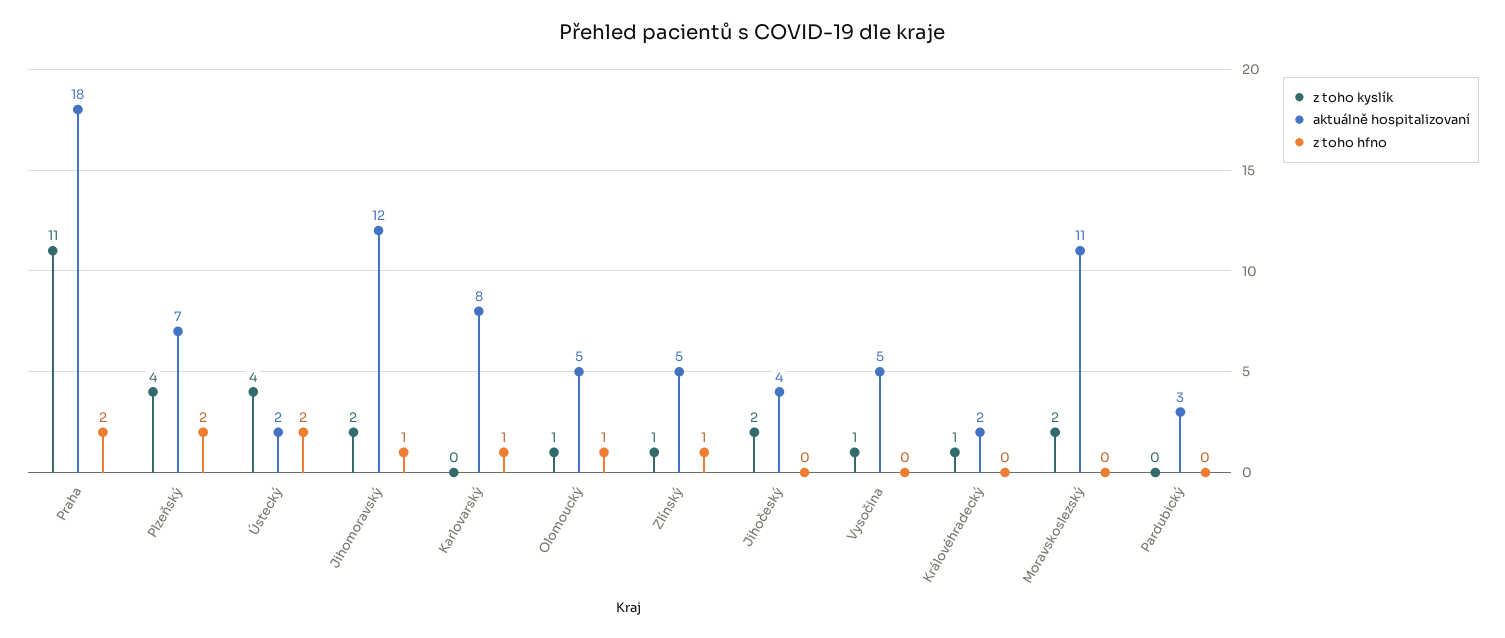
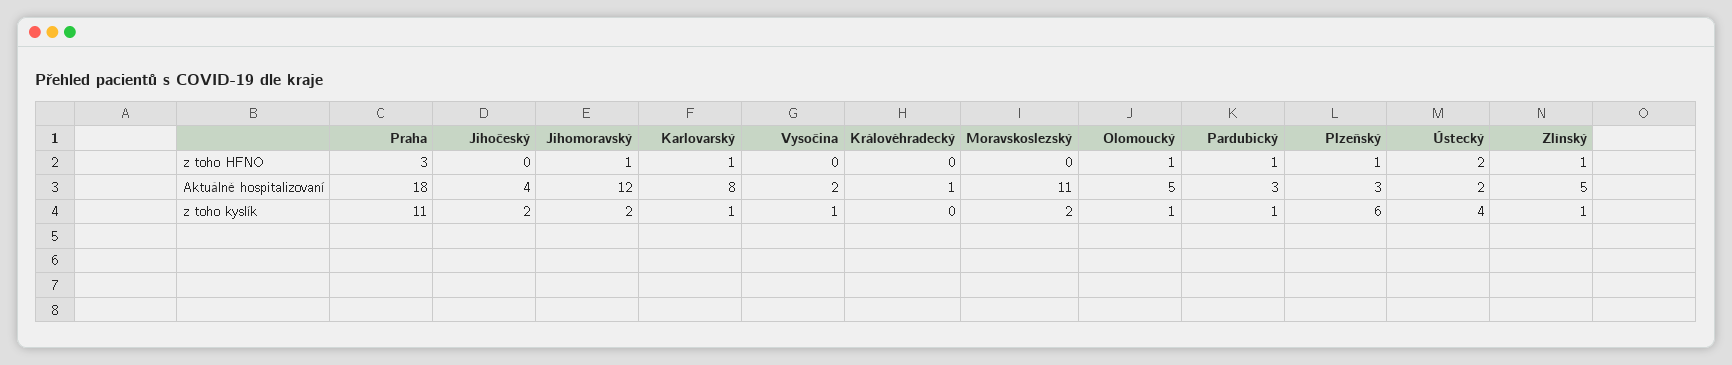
z toho hfno, Praha: 2 -> 3
z toho kyslík, Plzeňský: 4 -> 6
aktuálně hospitalizovaní, Plzeňský: 7 -> 3
z toho hfno, Plzeňský: 2 -> 1
z toho kyslík, Karlovarský: 0 -> 1
aktuálně hospitalizovaní, Vysočina: 5 -> 2
z toho kyslík, Královéhradecký: 1 -> 0
aktuálně hospitalizovaní, Královéhradecký: 2 -> 1
z toho kyslík, Pardubický: 0 -> 1
z toho hfno, Pardubický: 0 -> 1

